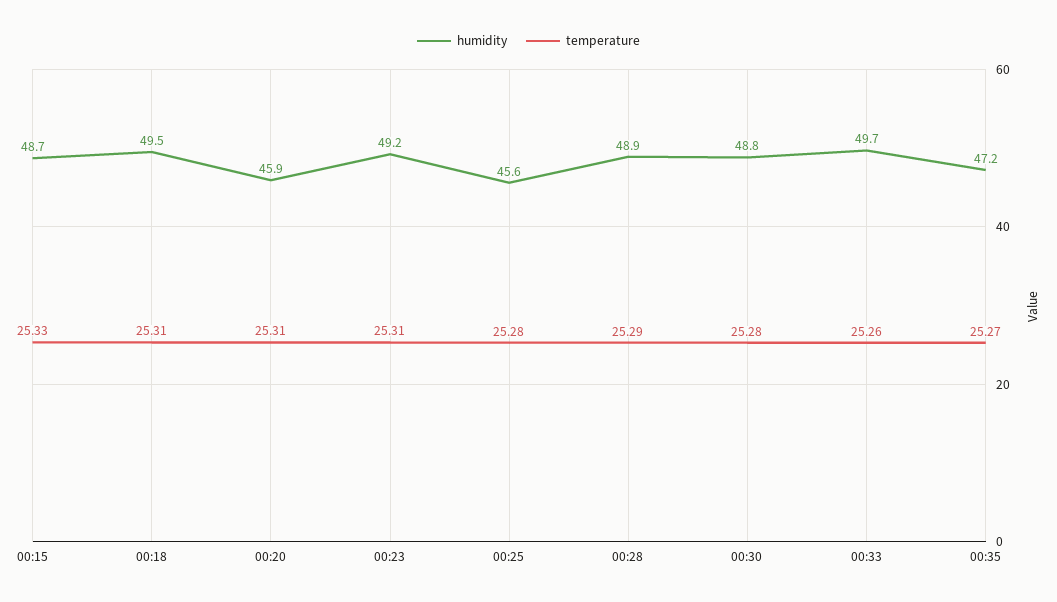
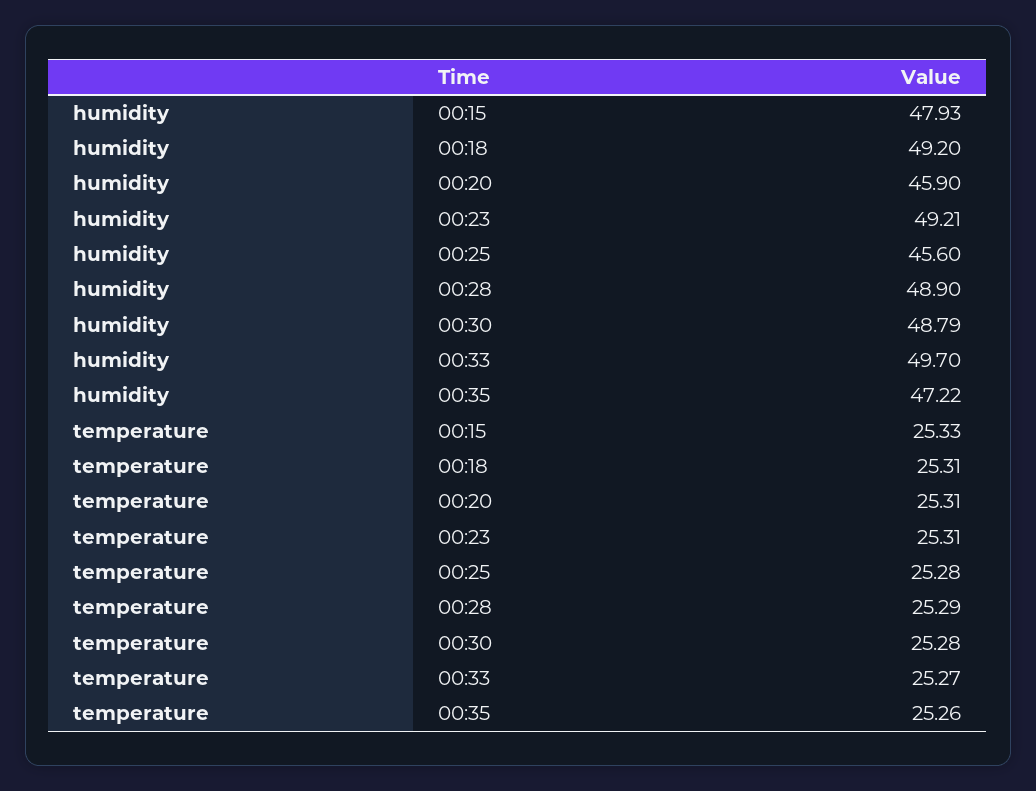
humidity, 00:15: 48.7 -> 47.93
humidity, 00:18: 49.5 -> 49.2
temperature, 00:33: 25.26 -> 25.27
temperature, 00:35: 25.27 -> 25.26

